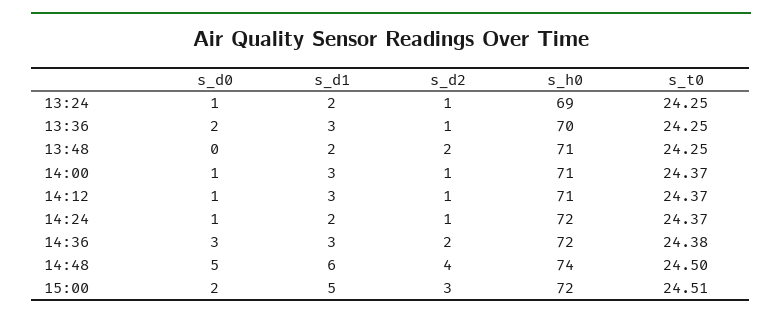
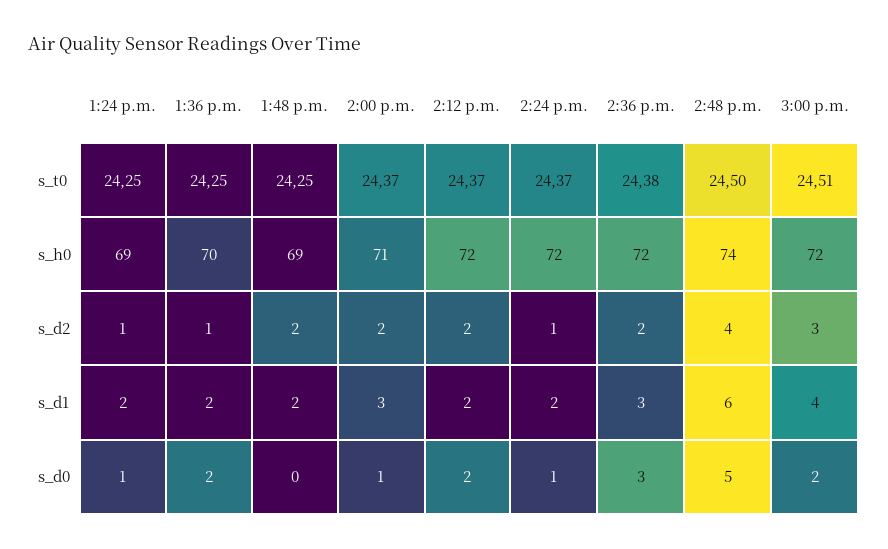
s_d1, 13:36: 3 -> 2
s_h0, 13:48: 71 -> 69
s_d2, 14:00: 1 -> 2
s_d0, 14:12: 1 -> 2
s_d1, 14:12: 3 -> 2
s_d2, 14:12: 1 -> 2
s_h0, 14:12: 71 -> 72
s_d1, 15:00: 5 -> 4

